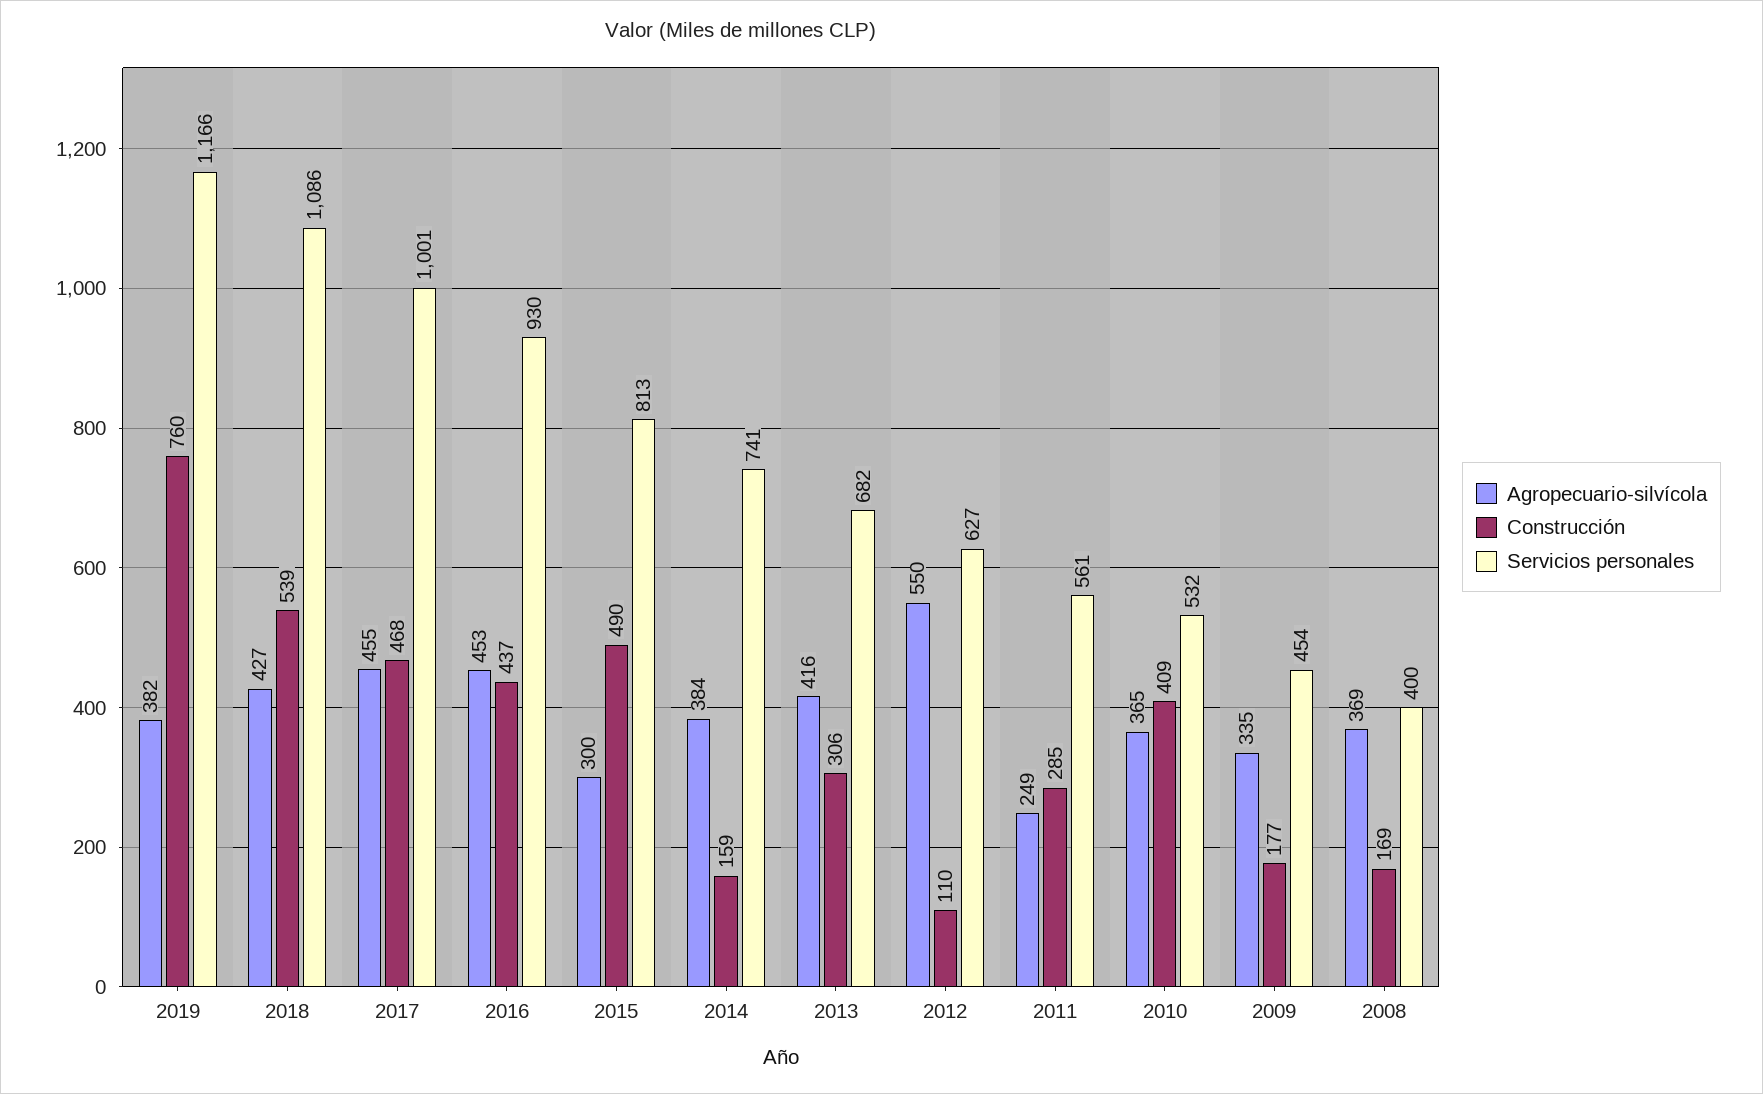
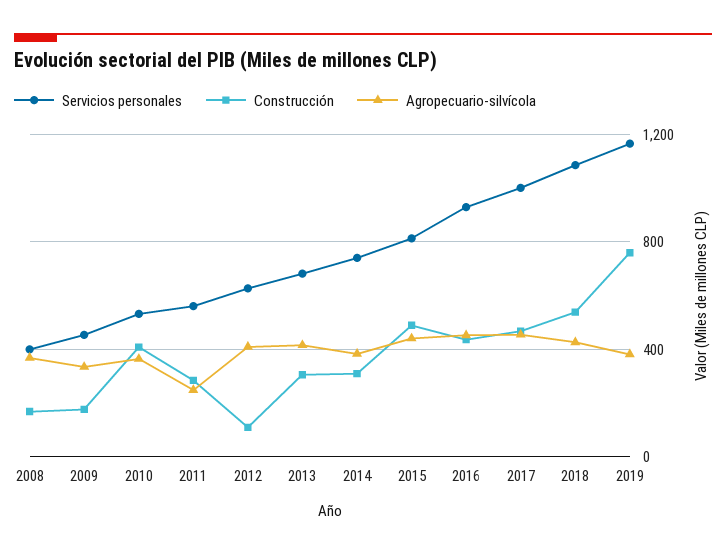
Agropecuario-silvícola, 2015: 300 -> 450
Construcción, 2014: 159 -> 300
Agropecuario-silvícola, 2012: 550 -> 400

